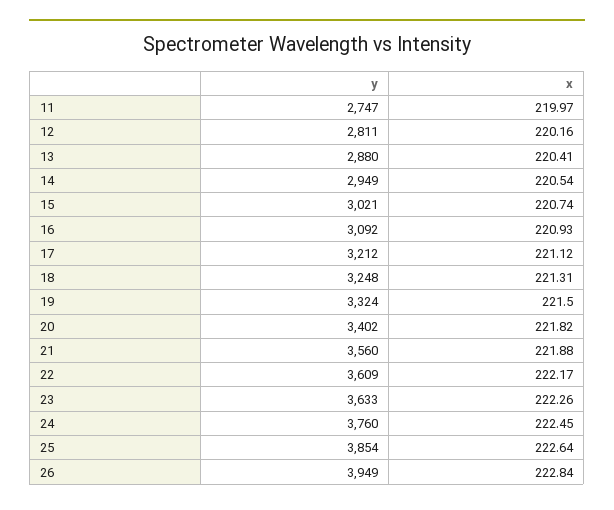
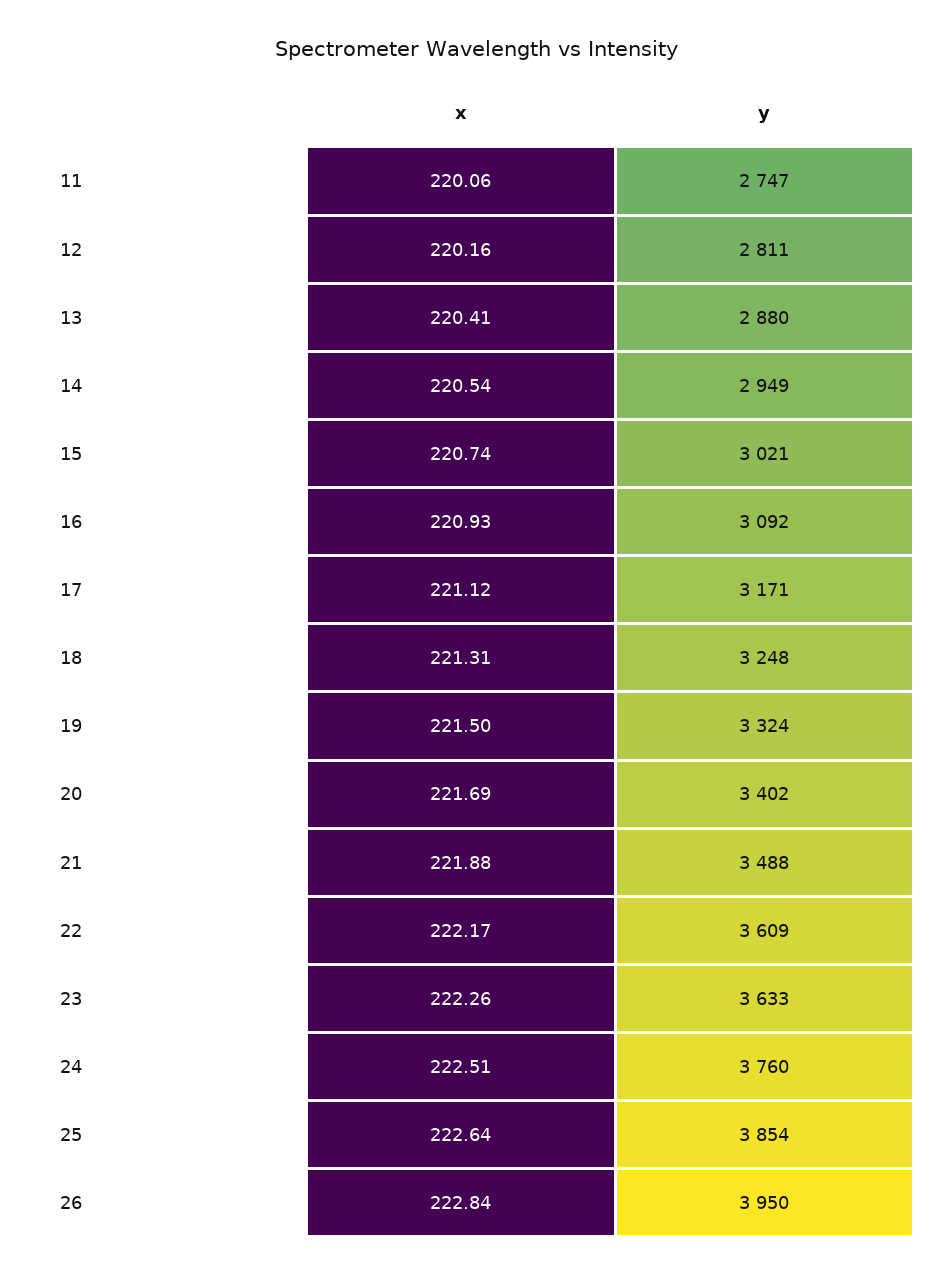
x, 11: 219.97 -> 220.06
y, 17: 3212 -> 3171
x, 20: 221.82 -> 221.69
y, 21: 3560 -> 3488
x, 24: 222.45 -> 222.51
y, 26: 3949 -> 3950

